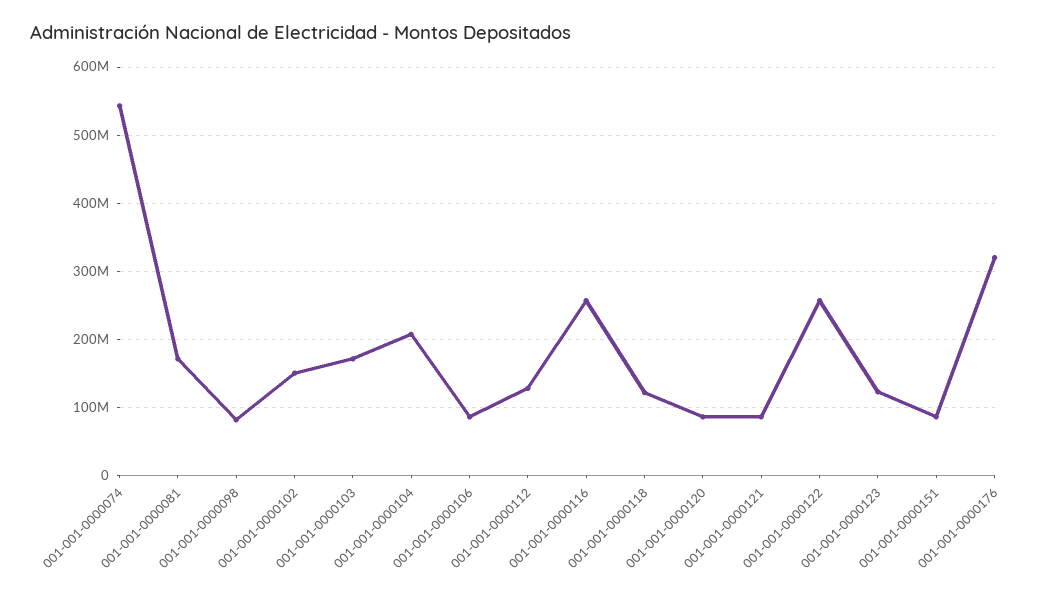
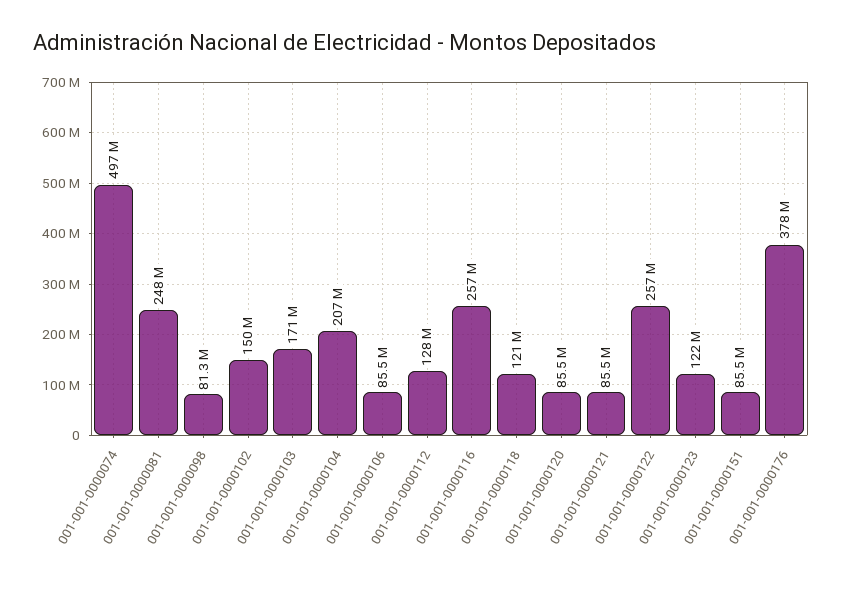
001-001-0000074: 540000000 -> 497000000
001-001-0000081: 170000000 -> 248000000
001-001-0000176: 320000000 -> 378000000

